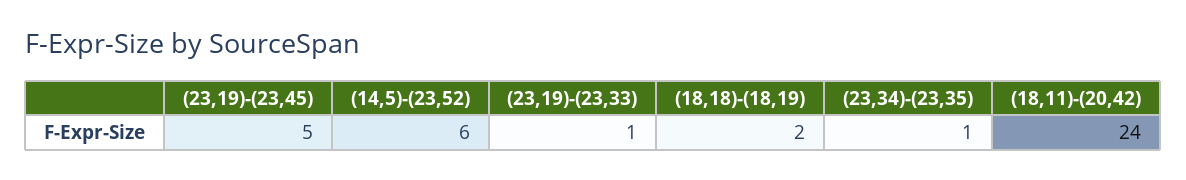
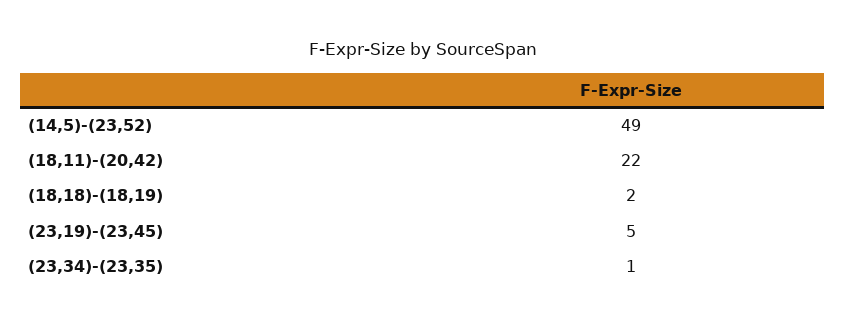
(14,5)-(23,52): 6 -> 49
(23,19)-(23,33): 1 -> none
(18,11)-(20,42): 24 -> 22

